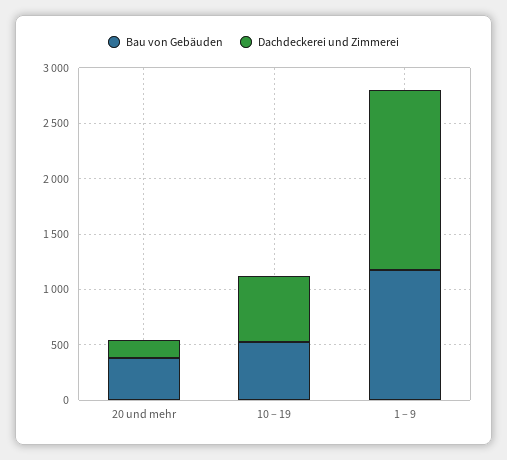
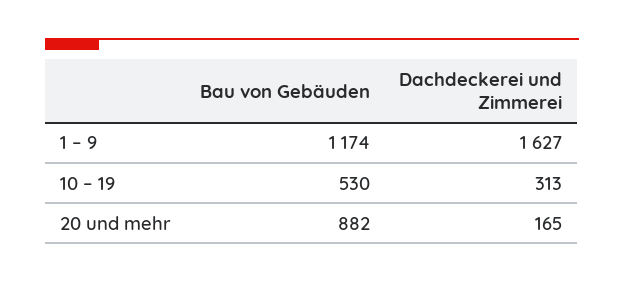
Bau von Gebäuden, 20 und mehr: 400 -> 882
Dachdeckerei und Zimmerei, 10 – 19: 600 -> 313

